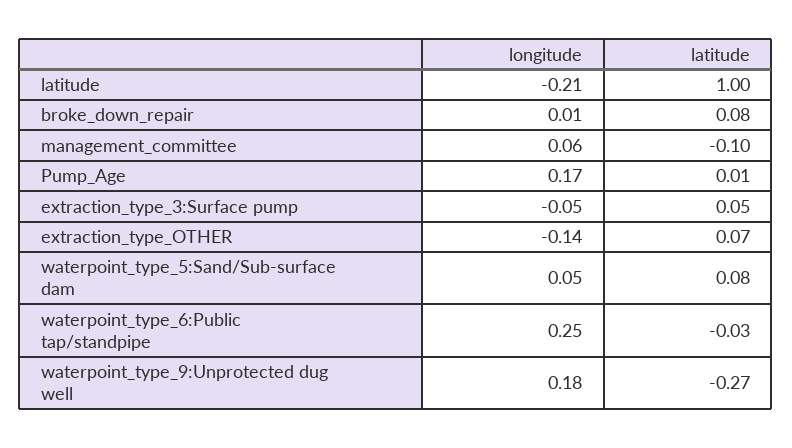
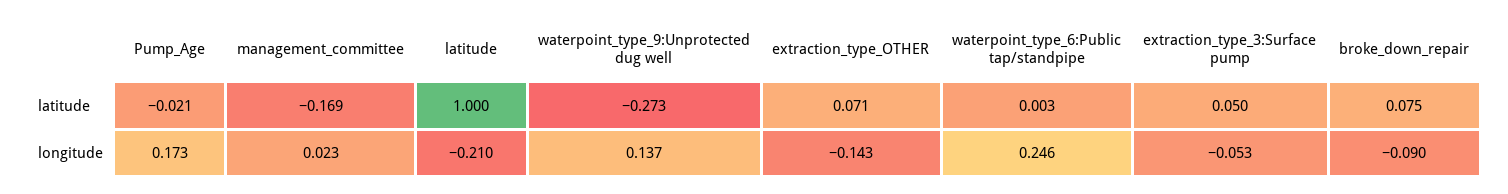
longitude, broke_down_repair: 0.01 -> -0.09
longitude, management_committee: 0.06 -> 0.023
latitude, management_committee: -0.1 -> -0.169
latitude, Pump_Age: 0.01 -> -0.021
longitude, waterpoint_type_5:Sand/Sub-surface dam: 0.05 -> none
latitude, waterpoint_type_5:Sand/Sub-surface dam: 0.08 -> none
latitude, waterpoint_type_6:Public tap/standpipe: -0.03 -> 0.003
longitude, waterpoint_type_9:Unprotected dug well: 0.18 -> 0.137

